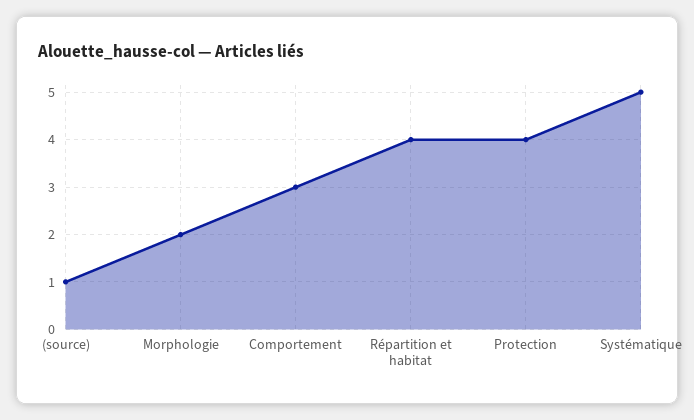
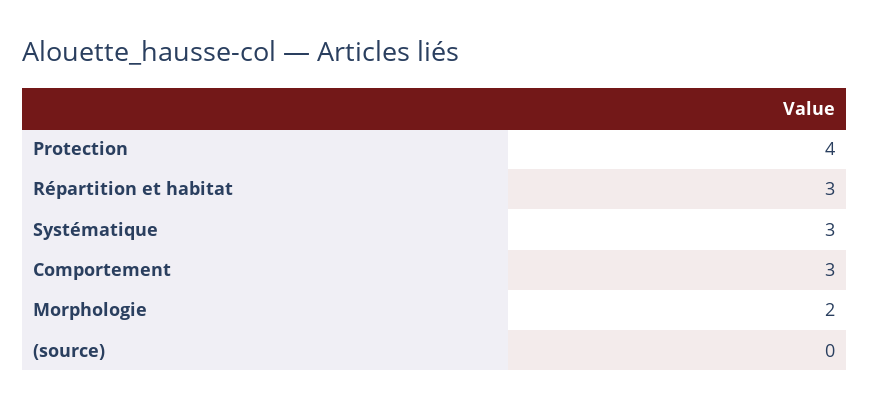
(source): 1 -> 0
Répartition et habitat: 4 -> 3
Systématique: 5 -> 3

